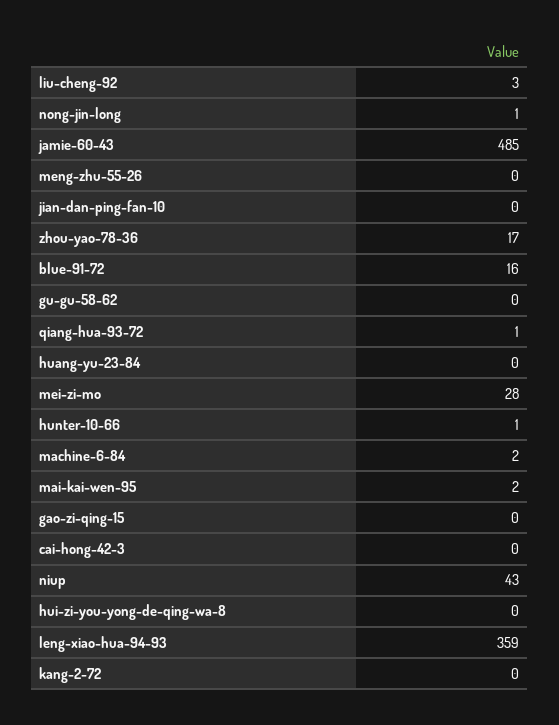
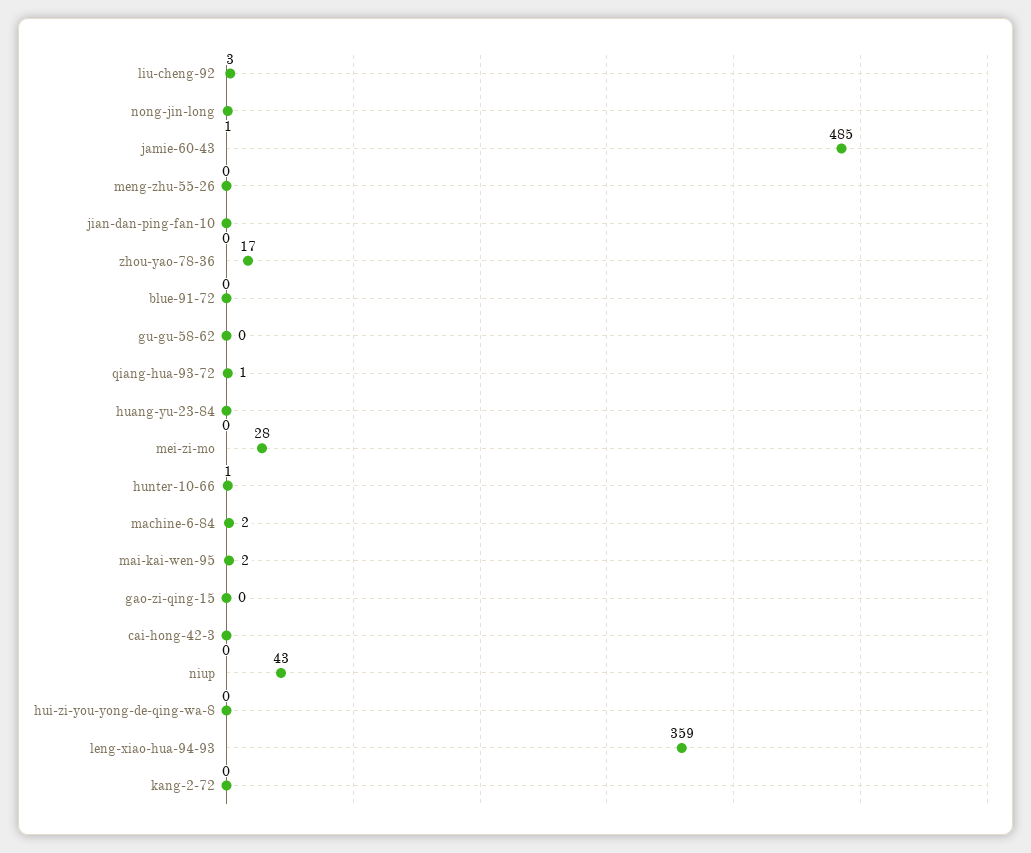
blue-91-72: 16 -> 0

